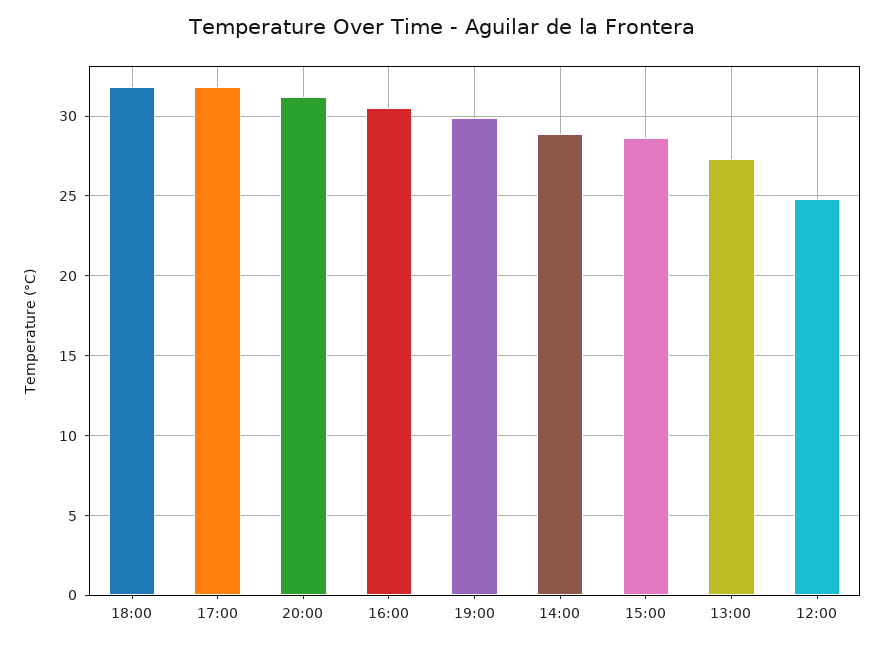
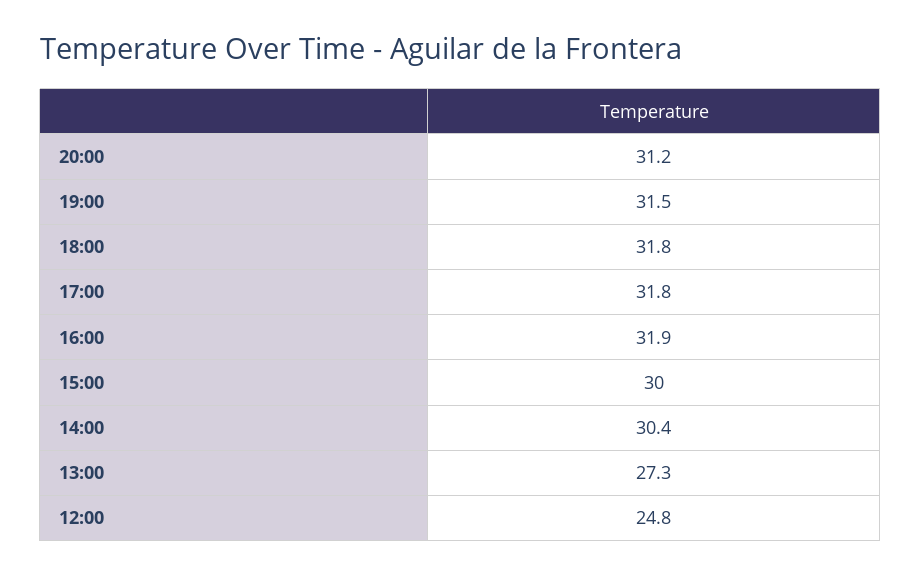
16:00: 30.5 -> 31.9
19:00: 30 -> 31.5
14:00: 29 -> 30.4
15:00: 28.5 -> 30

